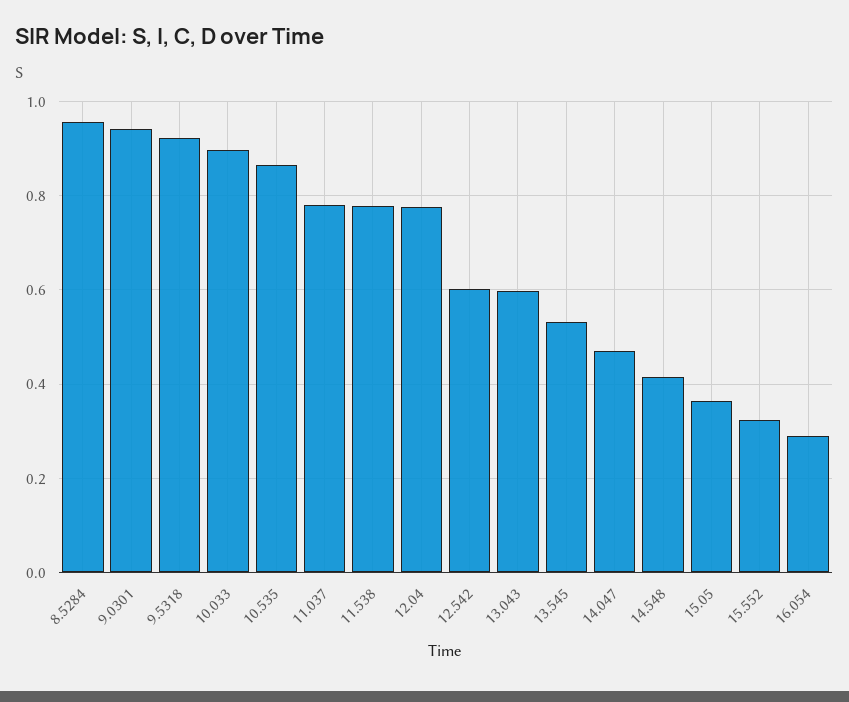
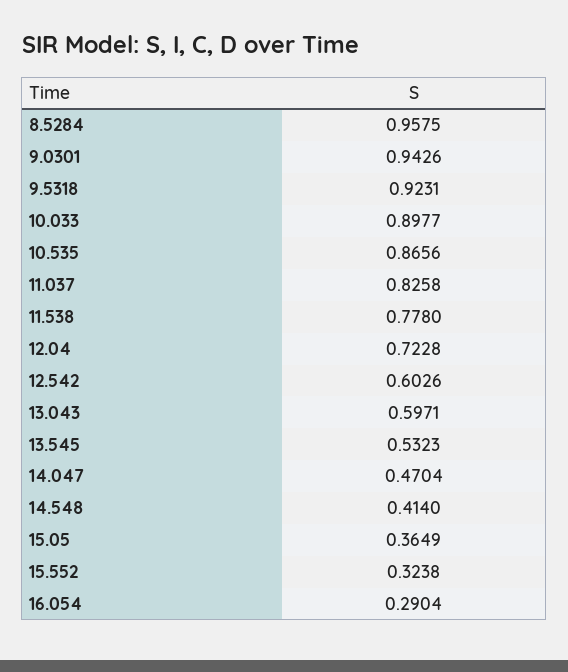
11.037: 0.78 -> 0.8258
12.04: 0.78 -> 0.7228

